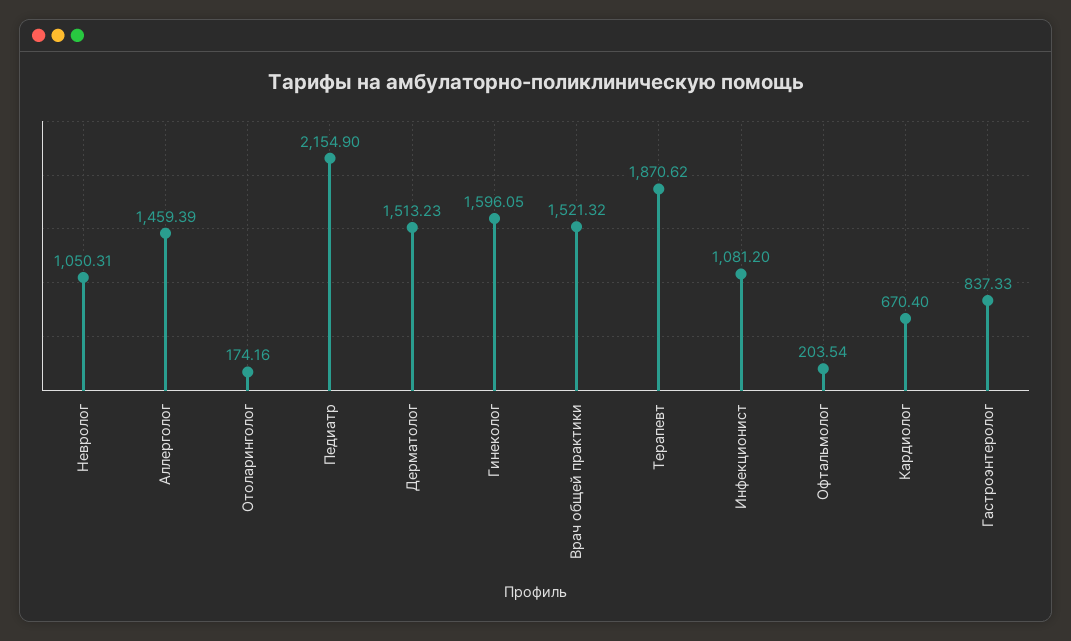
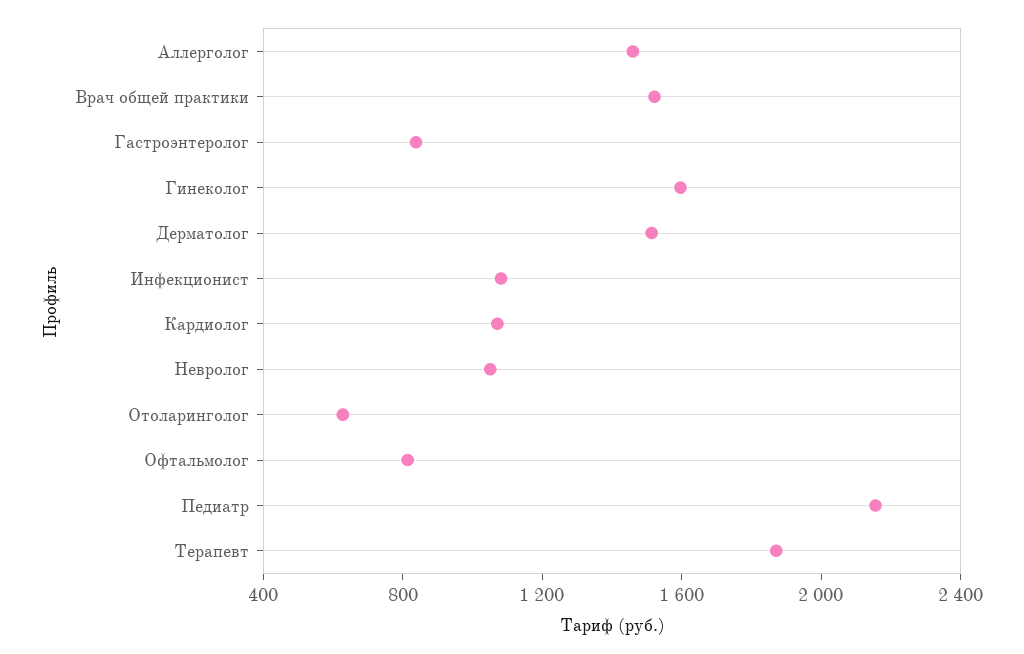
Отоларинголог: 174.16 -> 600
Офтальмолог: 203.54 -> 800
Кардиолог: 670.4 -> 1100

